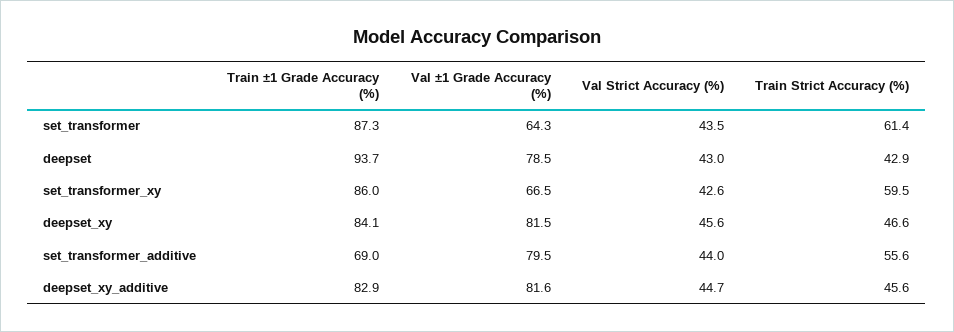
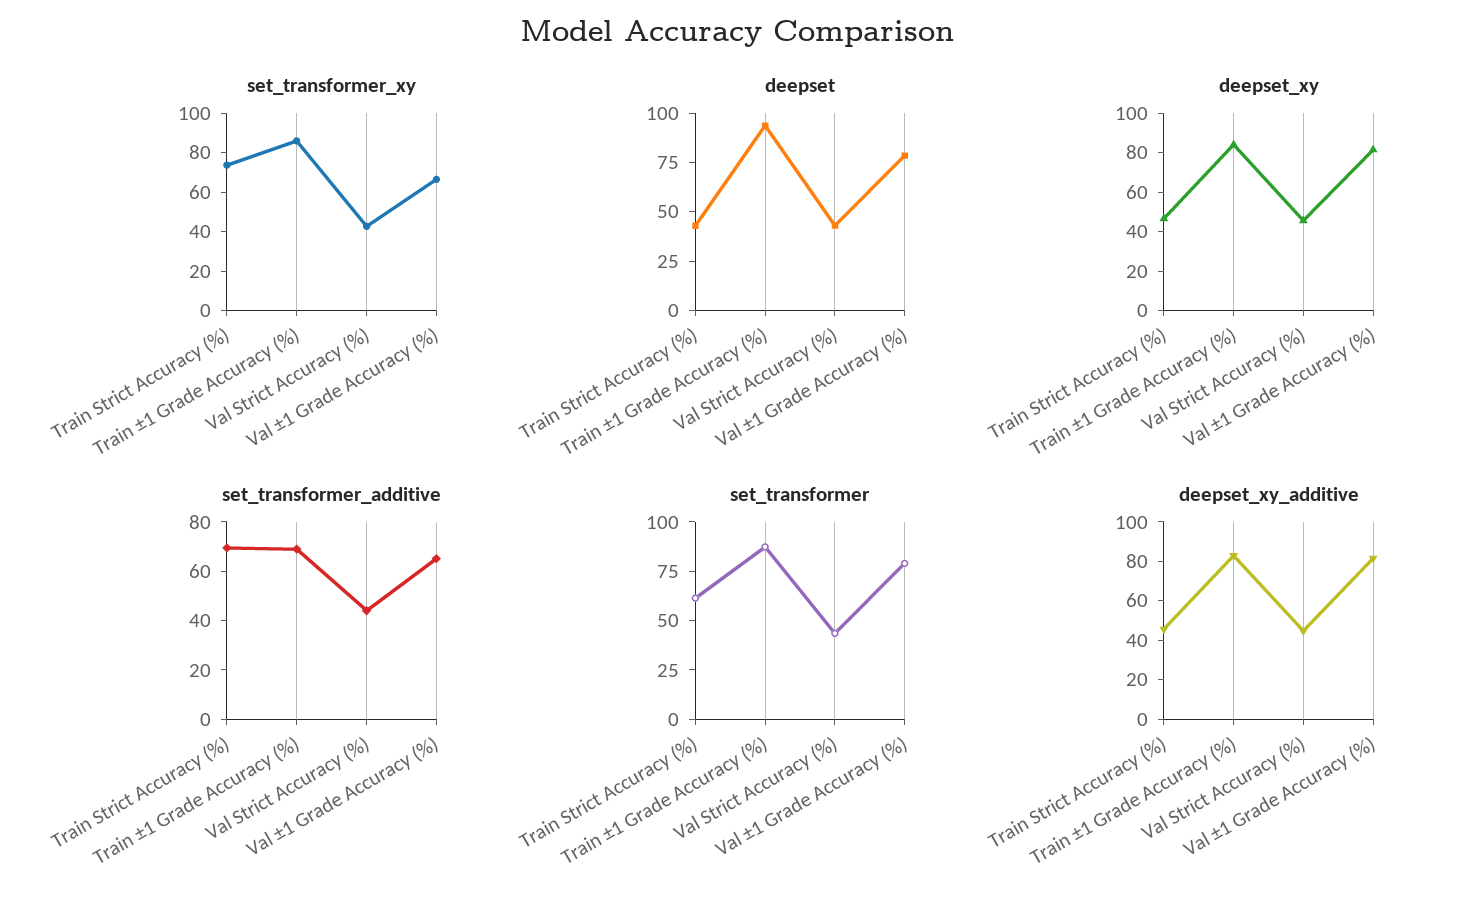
set_transformer, Val ±1 Grade Accuracy (%): 64.3 -> 80
set_transformer_xy, Train Strict Accuracy (%): 59.5 -> 75
set_transformer_additive, Val ±1 Grade Accuracy (%): 79.5 -> 65
set_transformer_additive, Train Strict Accuracy (%): 55.6 -> 70

